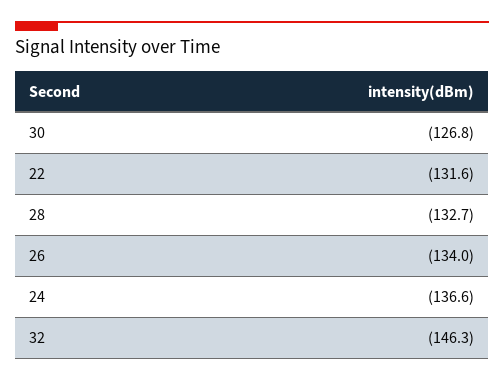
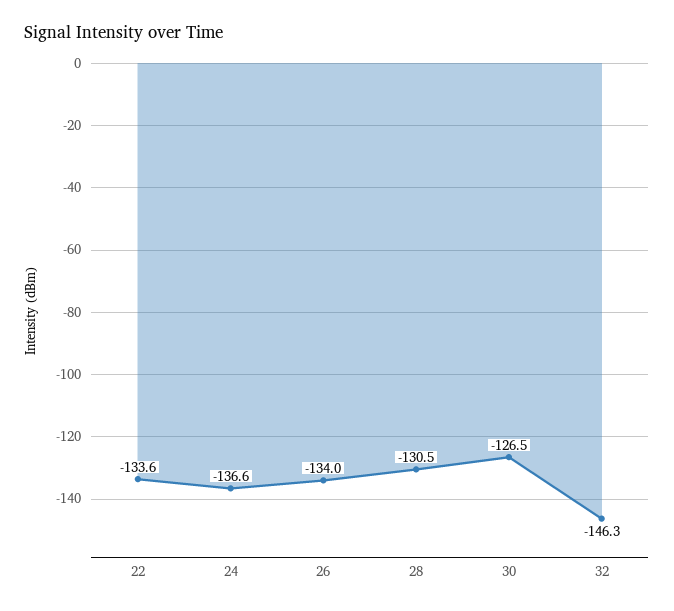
30: -126.8 -> -126.5
22: -131.6 -> -133.6
28: -132.7 -> -130.5

